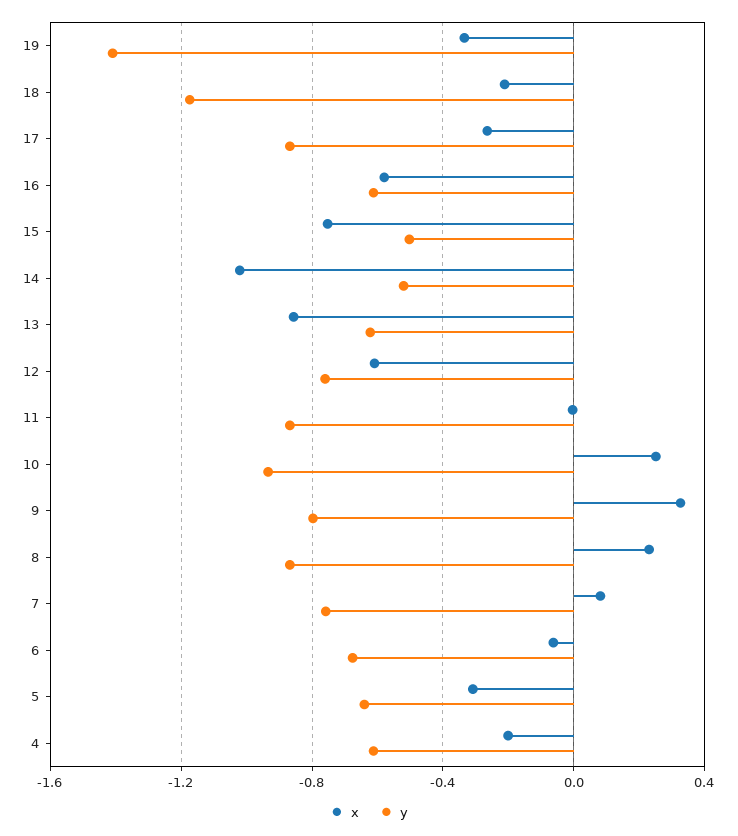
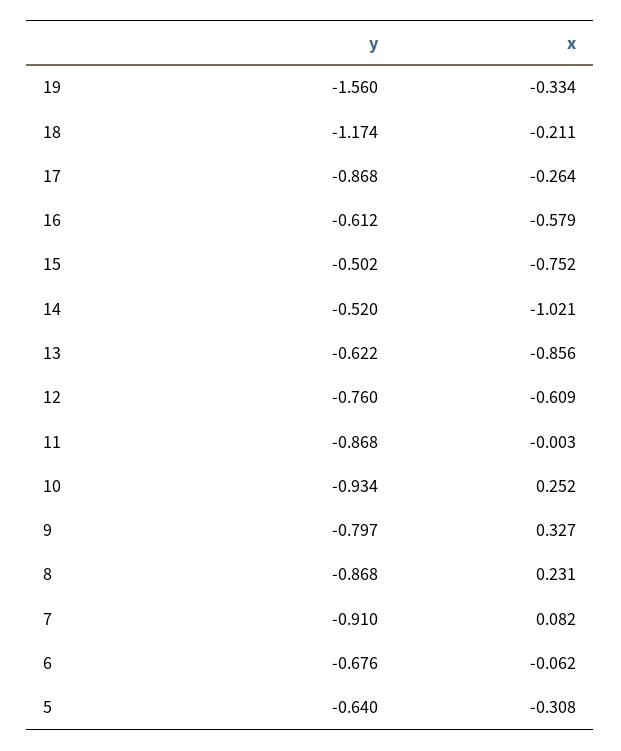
y, 19: -1.4 -> -1.56
y, 7: -0.75 -> -0.91
x, 4: -0.2 -> none
y, 4: -0.6 -> none

